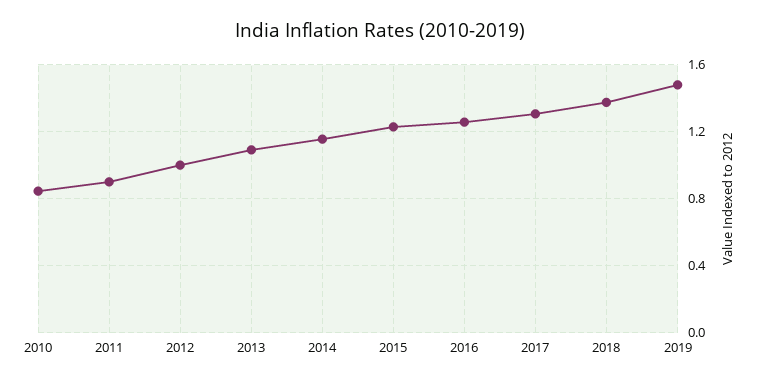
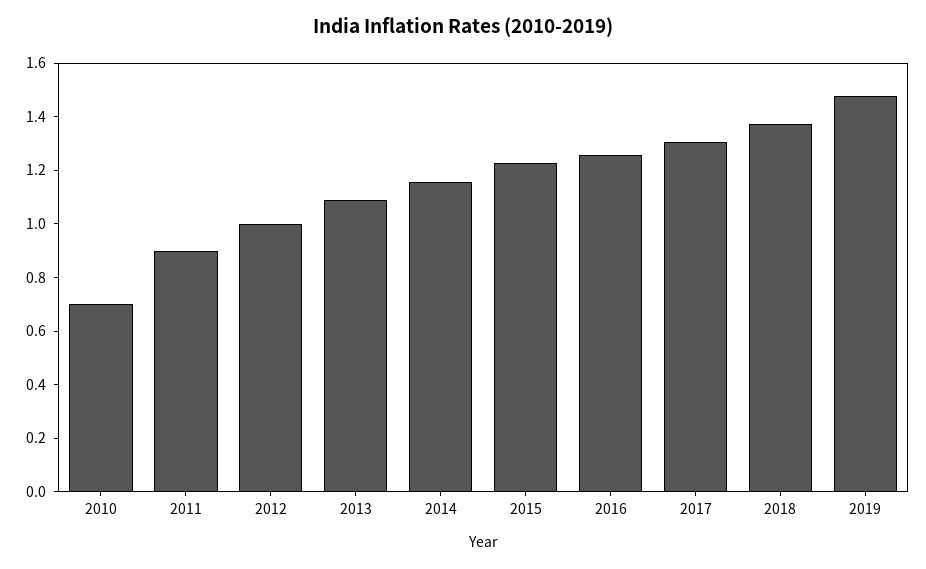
2010: 0.85 -> 0.7

